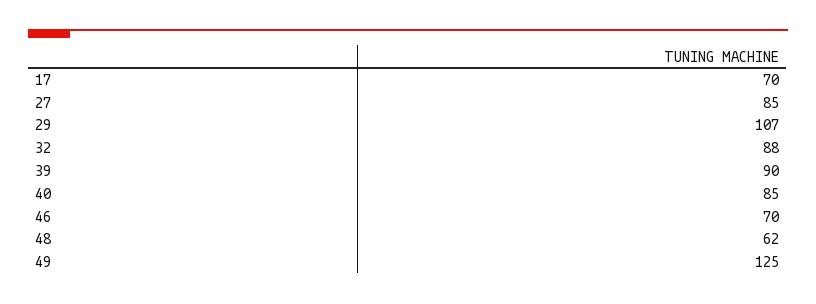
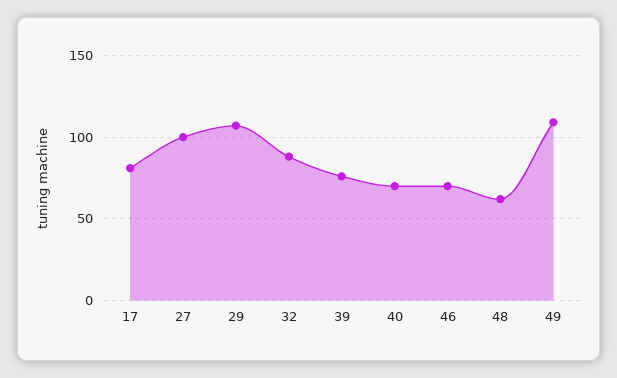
17: 70 -> 80
27: 85 -> 100
39: 90 -> 75
40: 85 -> 70
49: 125 -> 110

